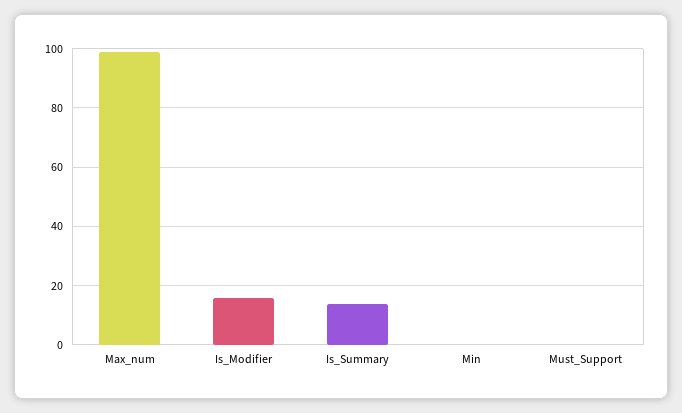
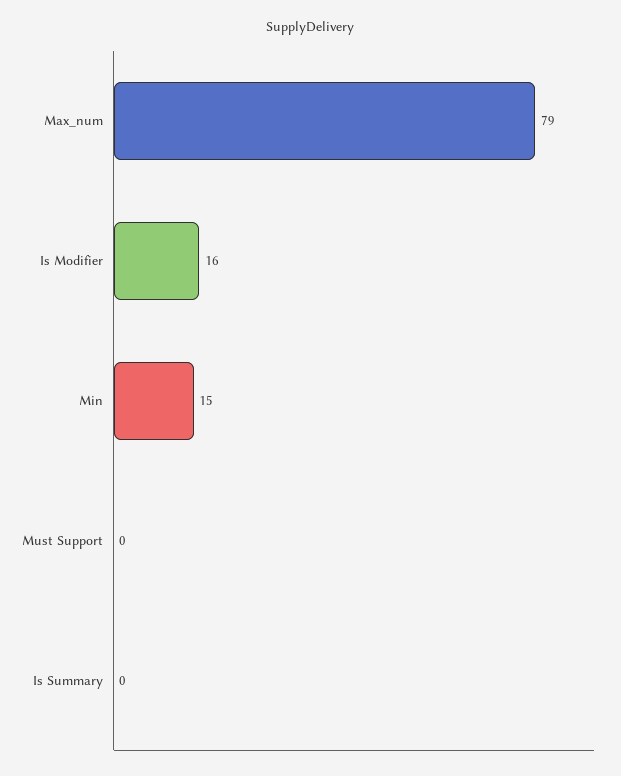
Max_num: 100 -> 79
Is_Summary: 15 -> 0
Min: 0 -> 15

